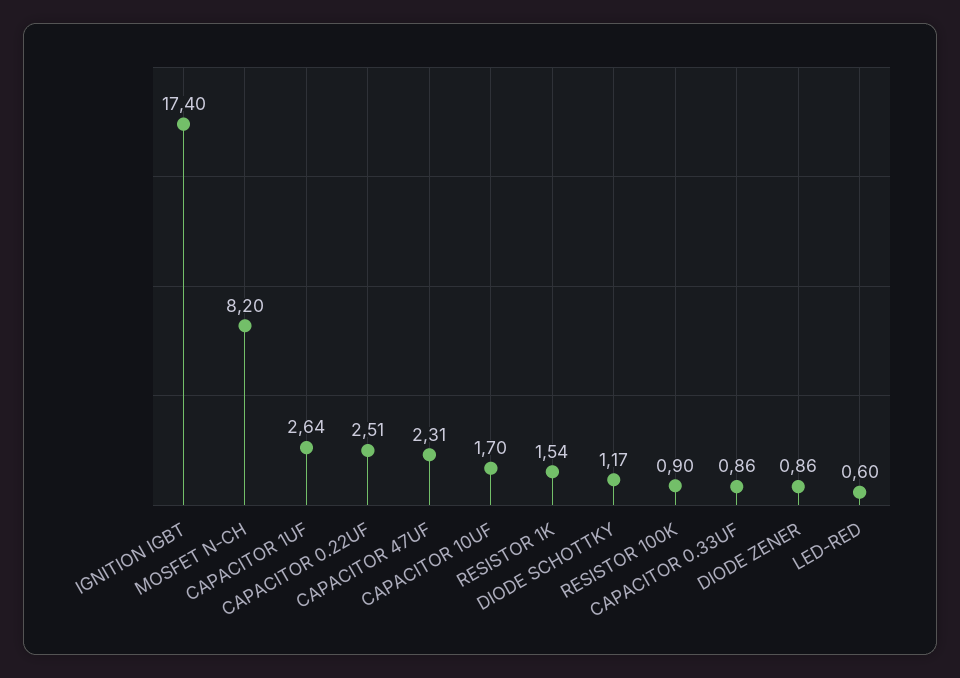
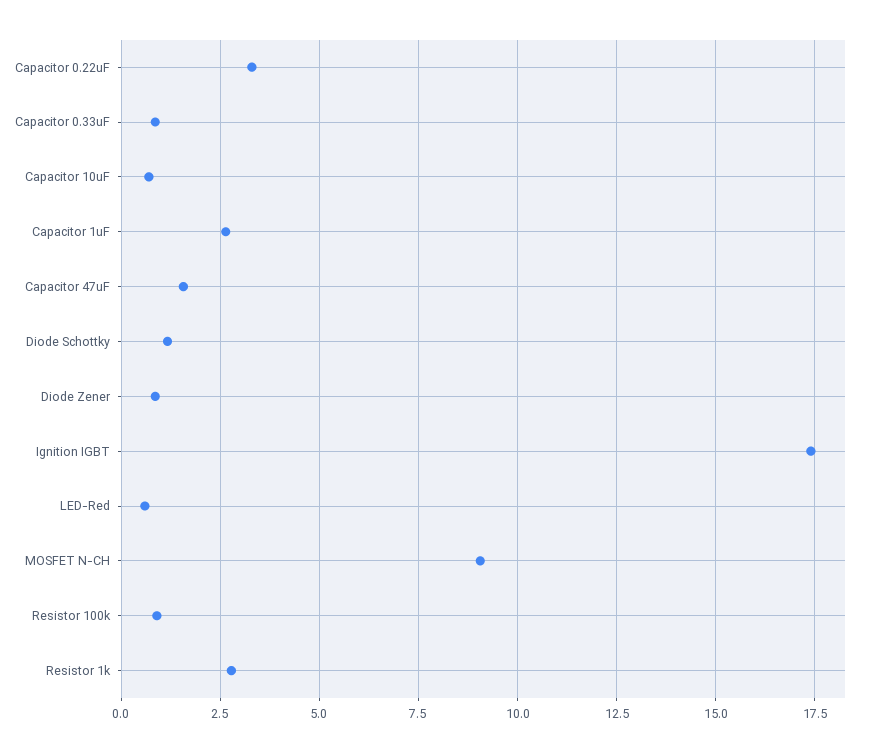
MOSFET N-CH: 8.2 -> 9
CAPACITOR 0.22UF: 2.51 -> 3.25
CAPACITOR 47UF: 2.31 -> 1.5
CAPACITOR 10UF: 1.7 -> 0.75
RESISTOR 1K: 1.54 -> 2.75

